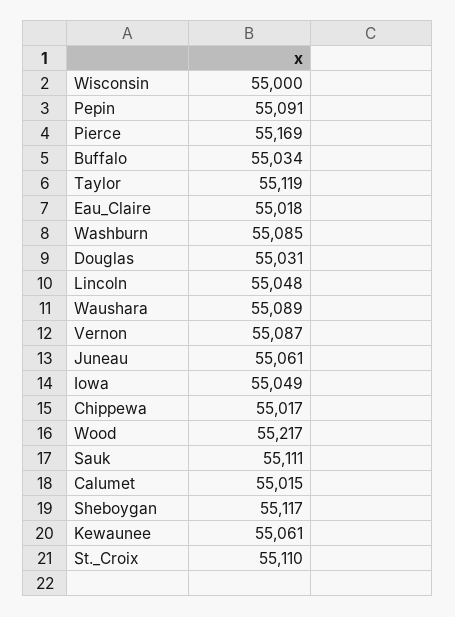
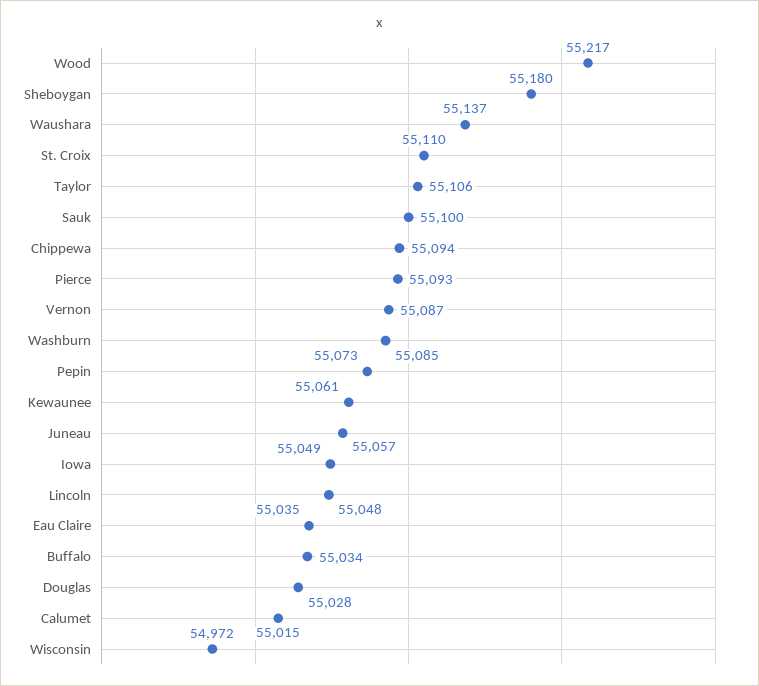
Wisconsin: 55000 -> 54972
Pepin: 55091 -> 55073
Pierce: 55169 -> 55093
Taylor: 55119 -> 55106
Eau_Claire: 55018 -> 55035
Douglas: 55031 -> 55028
Waushara: 55089 -> 55137
Juneau: 55061 -> 55057
Chippewa: 55017 -> 55094
Sauk: 55111 -> 55100
Sheboygan: 55117 -> 55180

